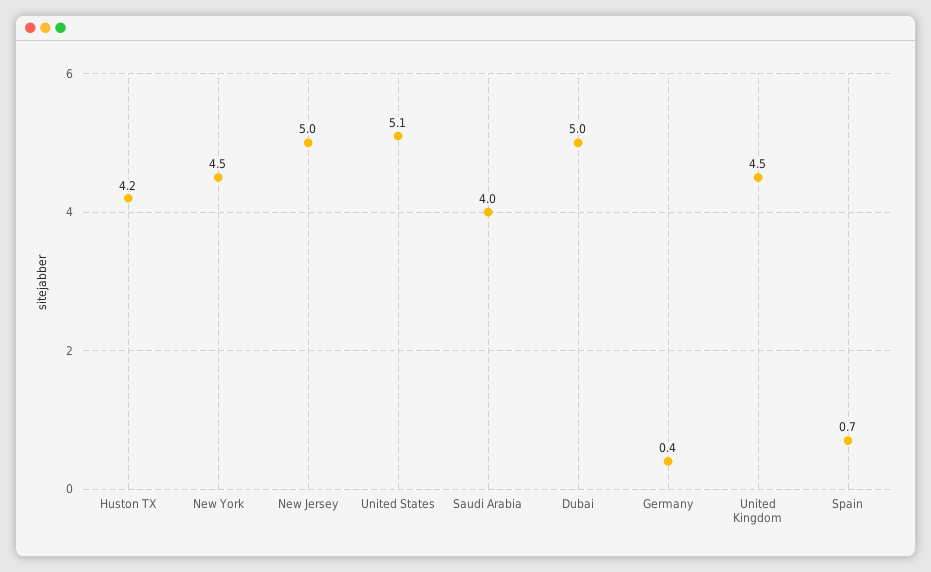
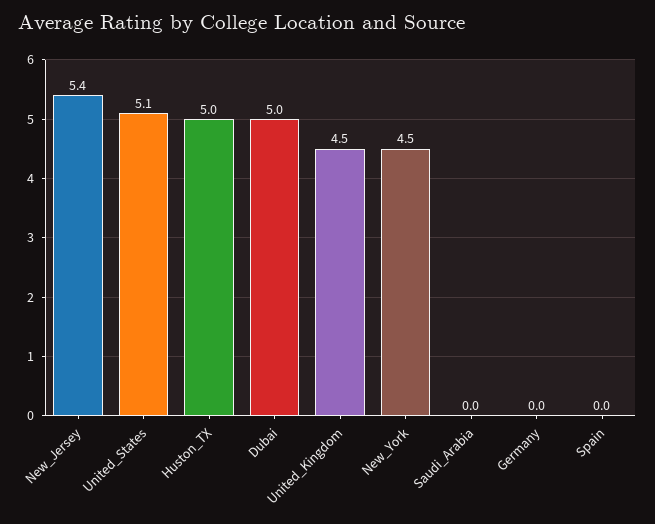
Huston TX: 4.2 -> 5
New Jersey: 5 -> 5.4
Saudi Arabia: 4 -> 0
Germany: 0.4 -> 0
Spain: 0.7 -> 0

